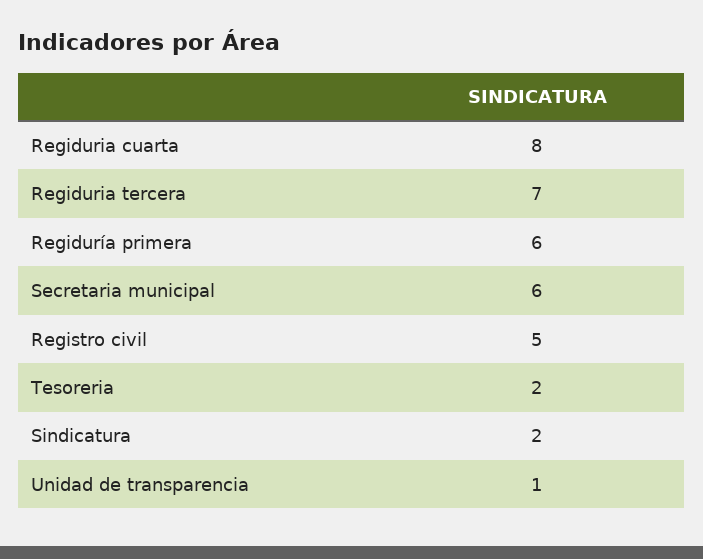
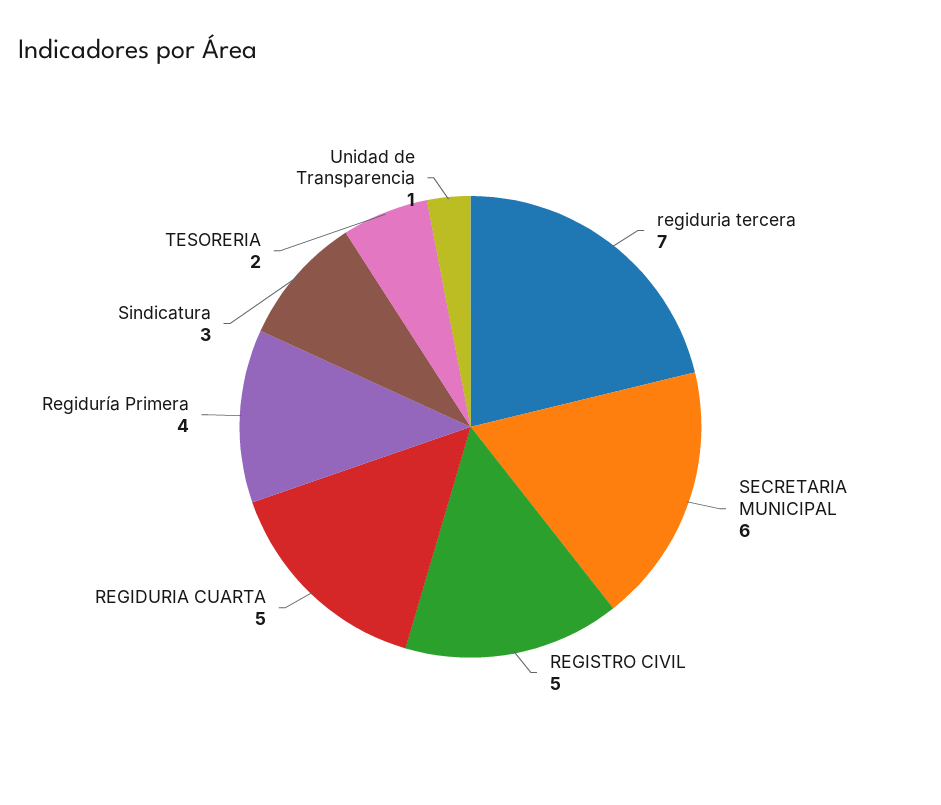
Regiduria cuarta: 8 -> 5
Regiduría primera: 6 -> 4
Sindicatura: 2 -> 3

